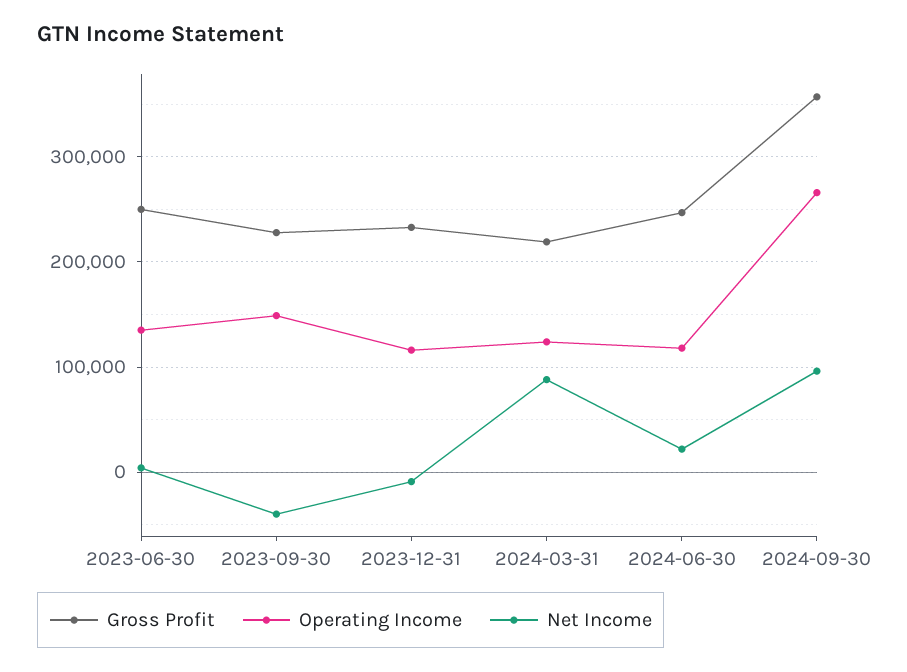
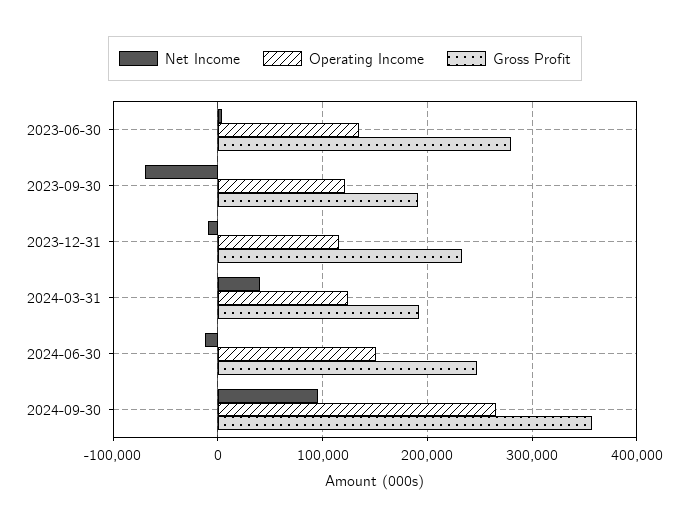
Gross Profit, 2023-06-30: 250000 -> 280000
Gross Profit, 2023-09-30: 230000 -> 190000
Operating Income, 2023-09-30: 150000 -> 120000
Net Income, 2023-09-30: -40000 -> -70000
Gross Profit, 2024-03-31: 220000 -> 190000
Net Income, 2024-03-31: 90000 -> 40000
Operating Income, 2024-06-30: 120000 -> 150000
Net Income, 2024-06-30: 20000 -> -10000

